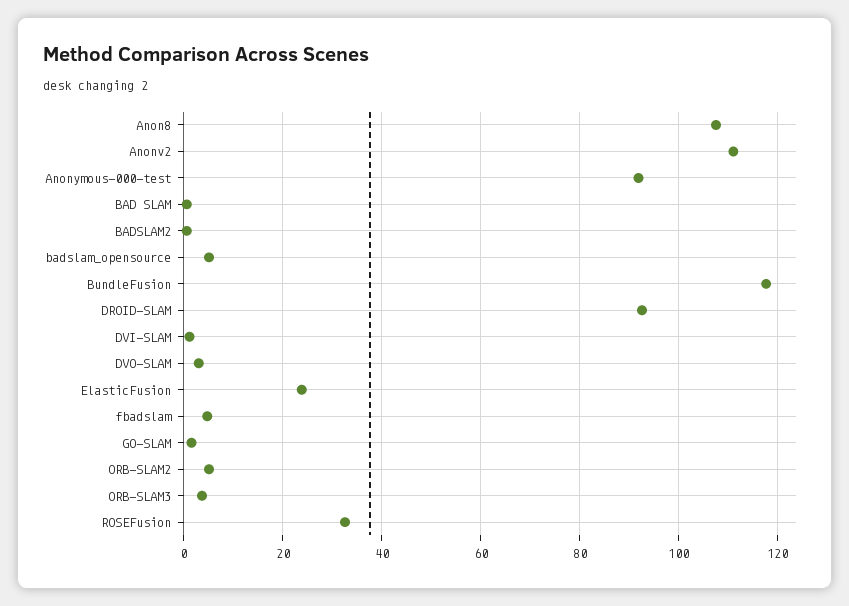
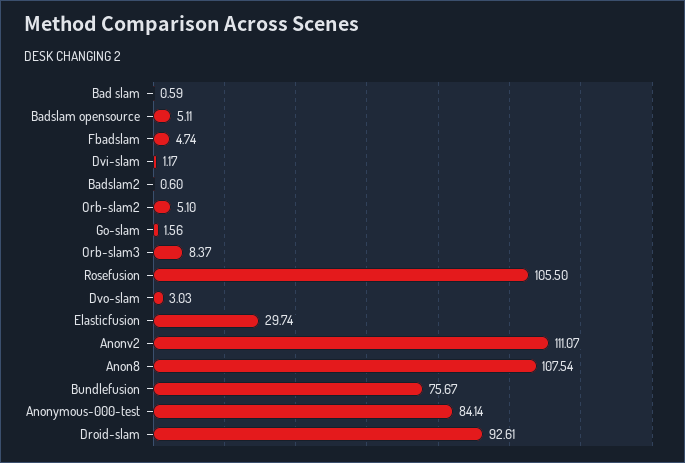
Anonymous-000-test: 92 -> 84.14
BundleFusion: 118 -> 75.67
ElasticFusion: 24 -> 29.74
ORB-SLAM3: 4 -> 8.37
ROSEFusion: 32 -> 105.5

